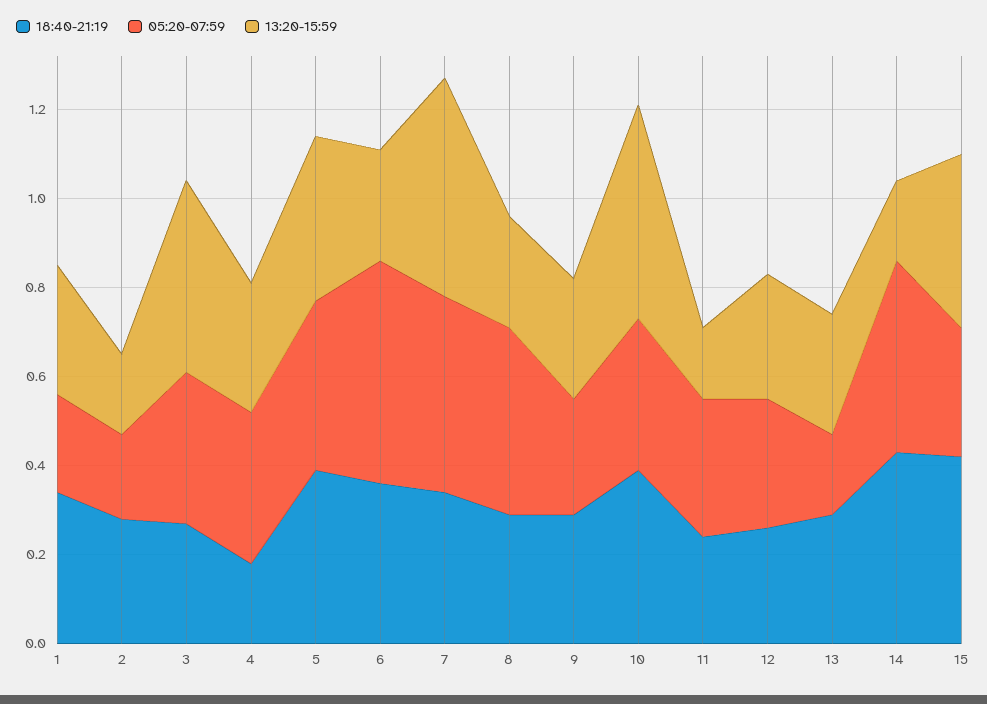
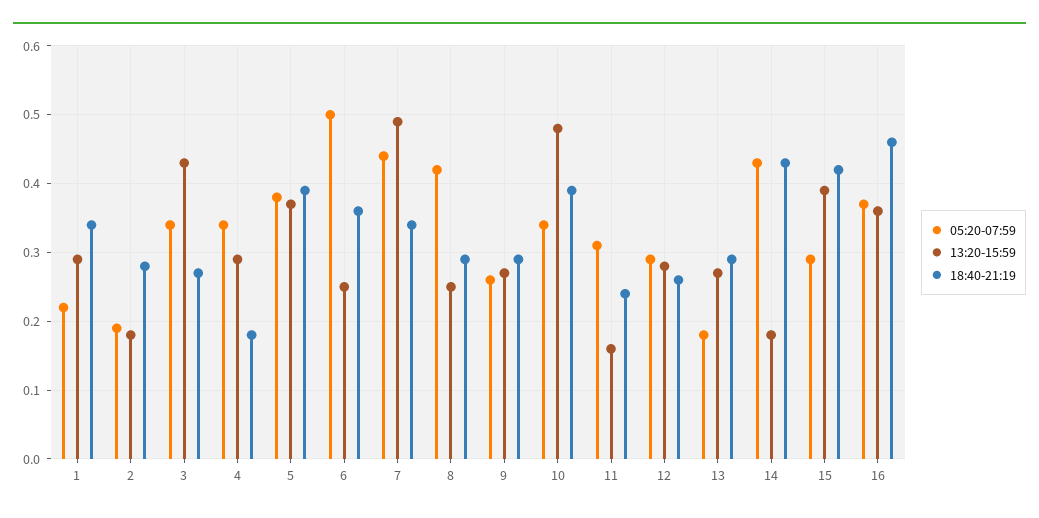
05:20-07:59, 16: none -> 0.37
13:20-15:59, 16: none -> 0.36
18:40-21:19, 16: none -> 0.46

